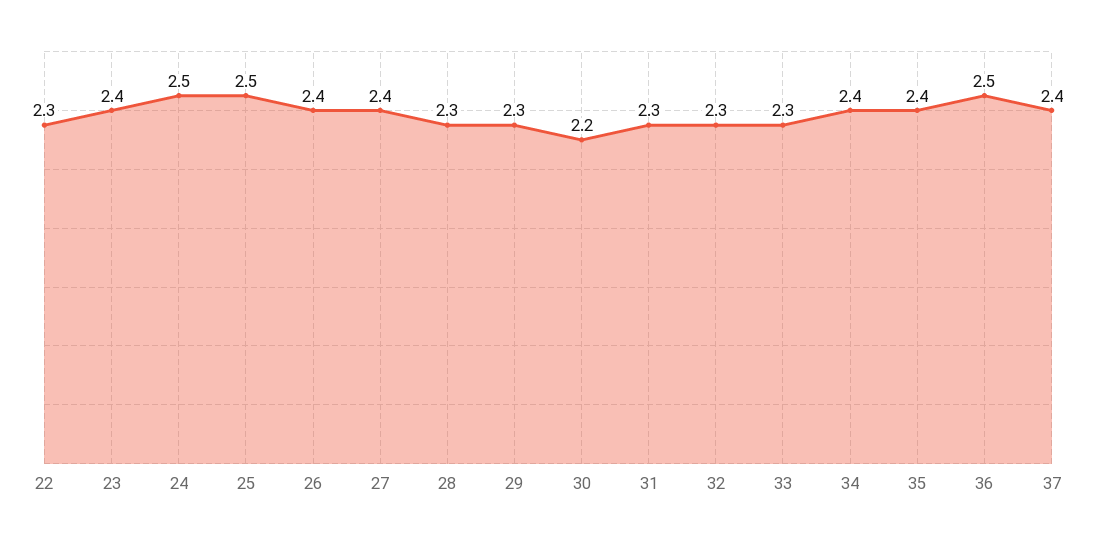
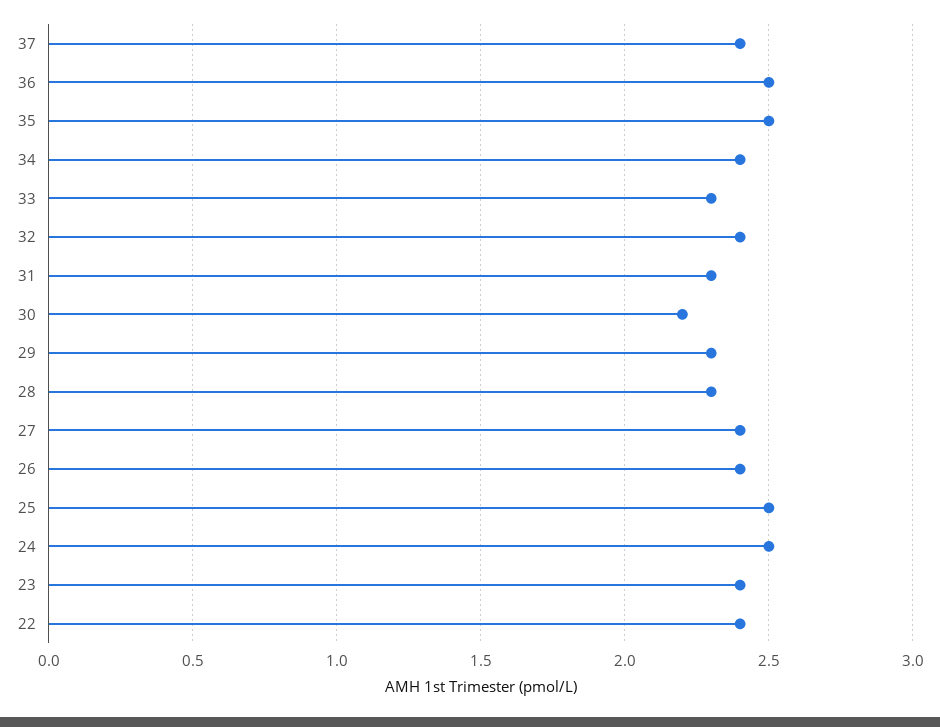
22: 2.3 -> 2.4
32: 2.3 -> 2.4
35: 2.4 -> 2.5

